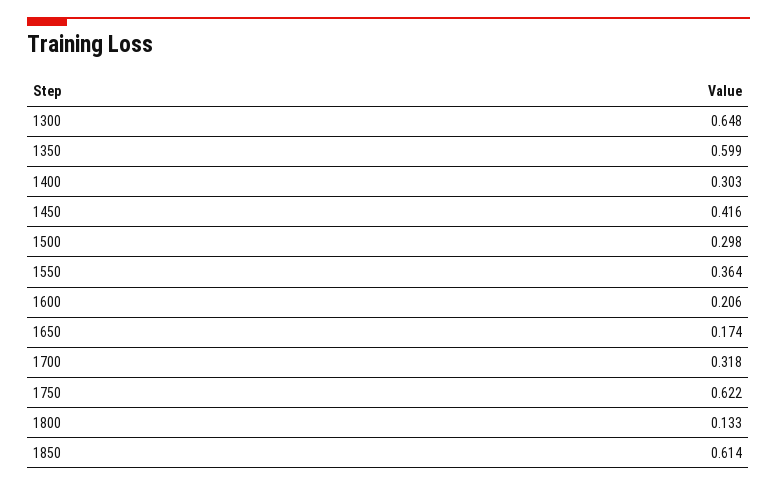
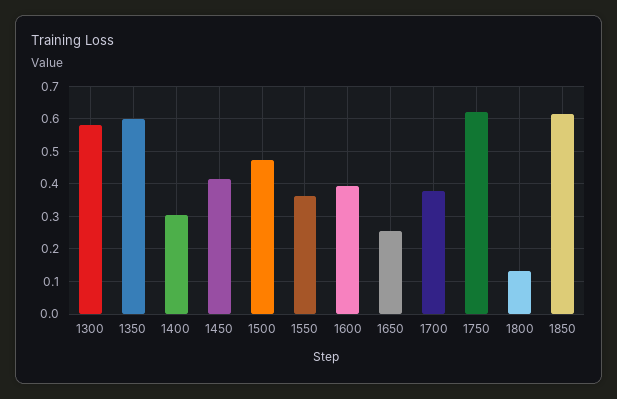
1300: 0.648 -> 0.58
1500: 0.298 -> 0.48
1600: 0.206 -> 0.4
1650: 0.174 -> 0.26
1700: 0.318 -> 0.38

